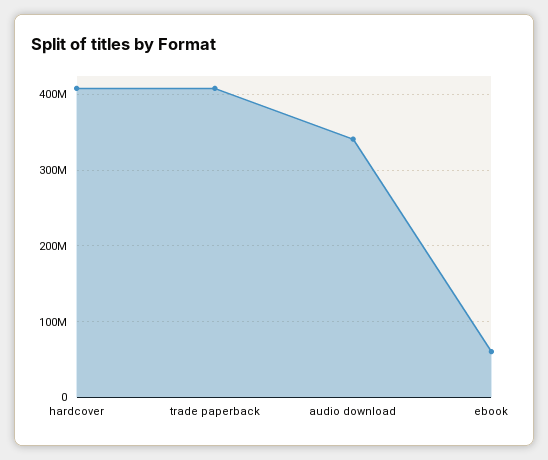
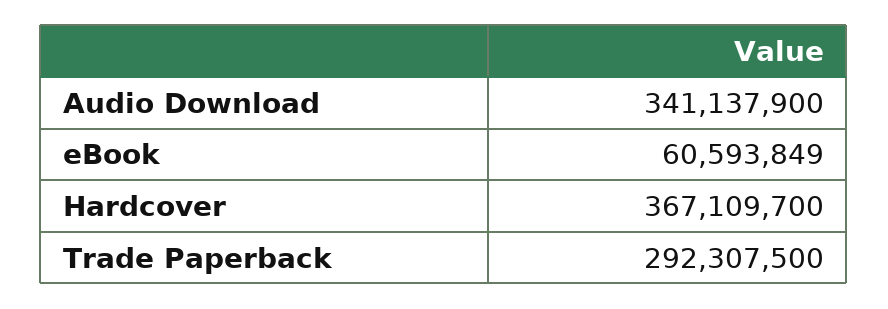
hardcover: 410000000 -> 367109700
trade paperback: 410000000 -> 292307500

